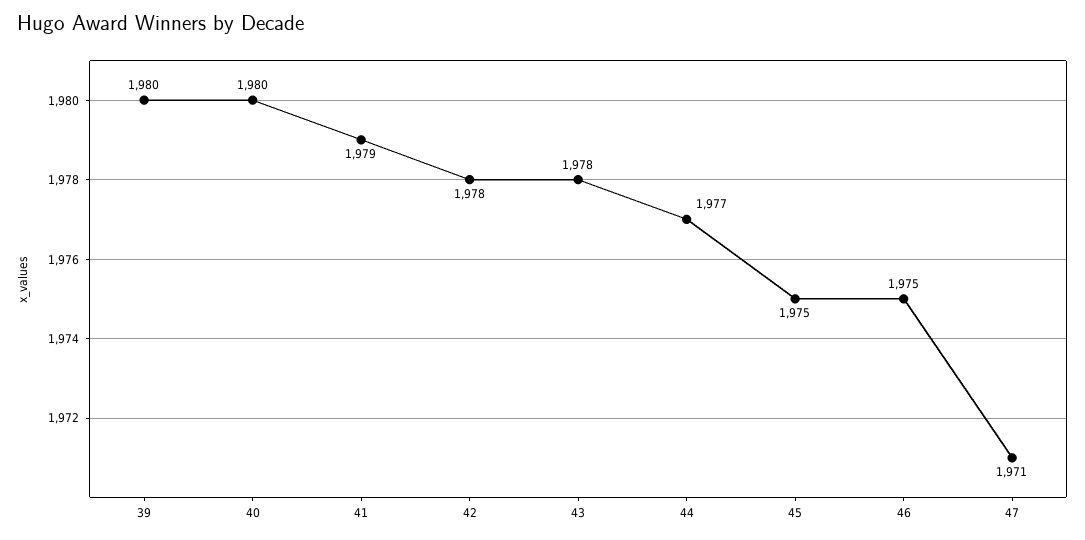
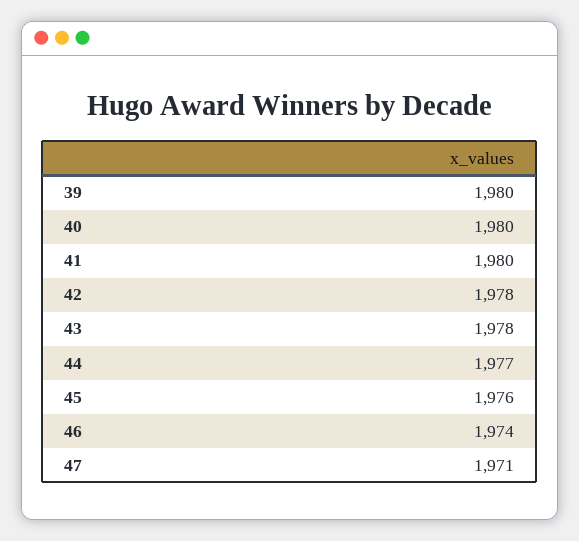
41: 1979 -> 1980
45: 1975 -> 1976
46: 1975 -> 1974

